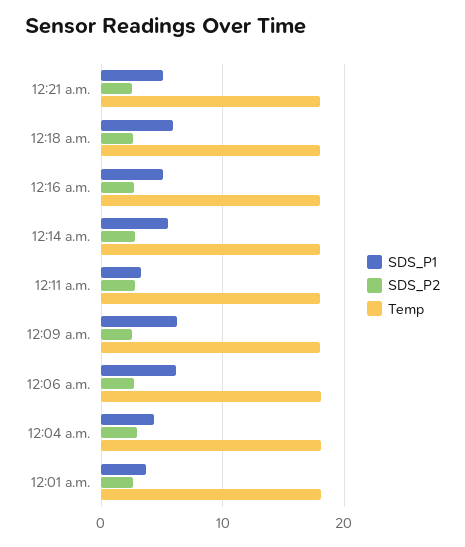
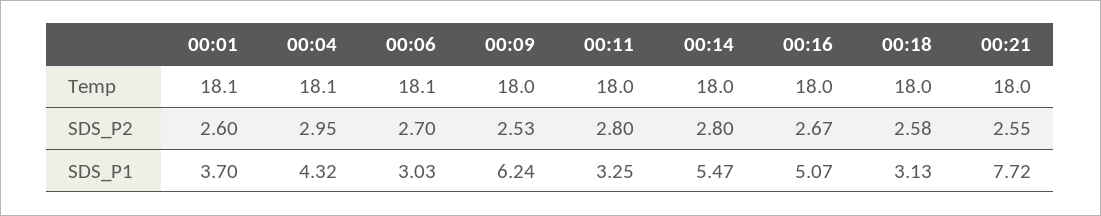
SDS_P1, 12:21 a.m.: 5 -> 7.72
SDS_P1, 12:18 a.m.: 6 -> 3.13
SDS_P1, 12:06 a.m.: 6 -> 3.03

